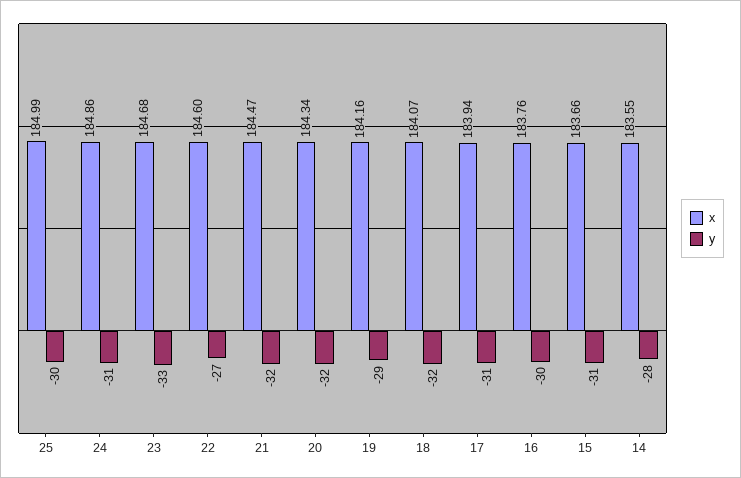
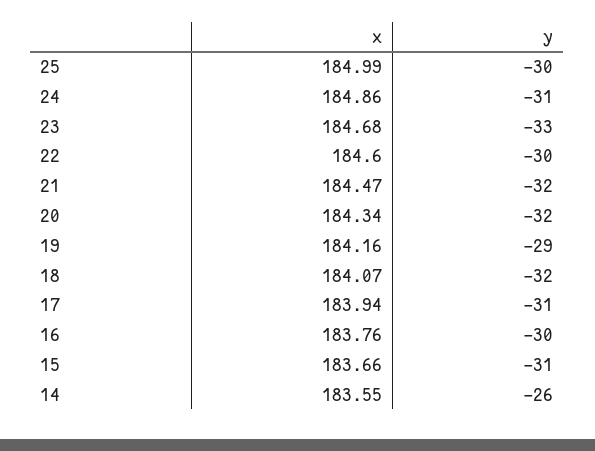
y, 22: -27 -> -30
y, 14: -28 -> -26

